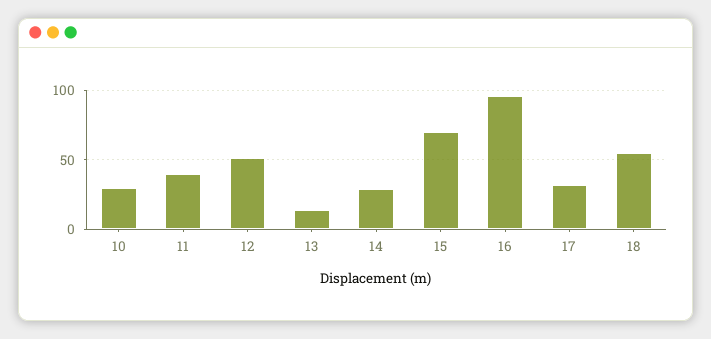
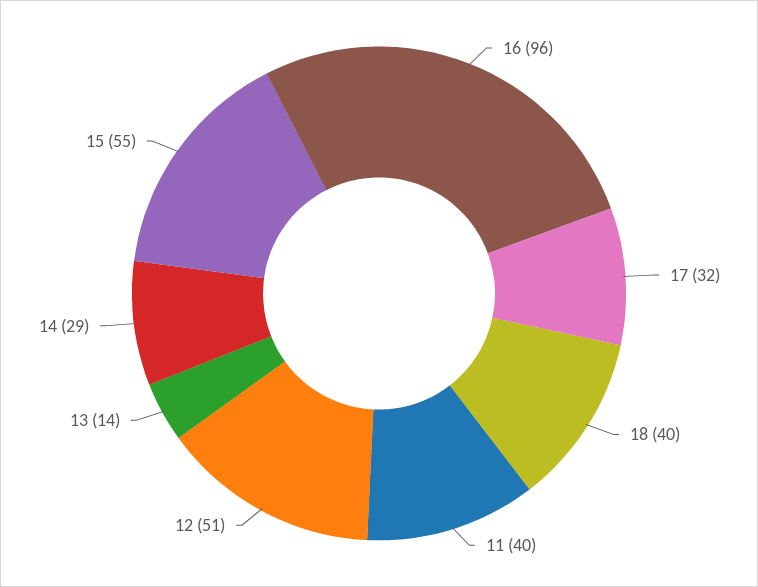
10: 30 -> none
15: 70 -> 55
18: 55 -> 40

